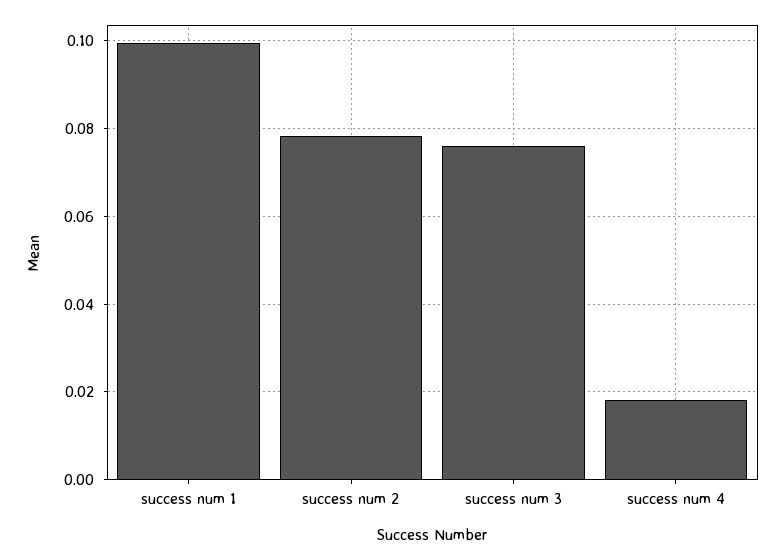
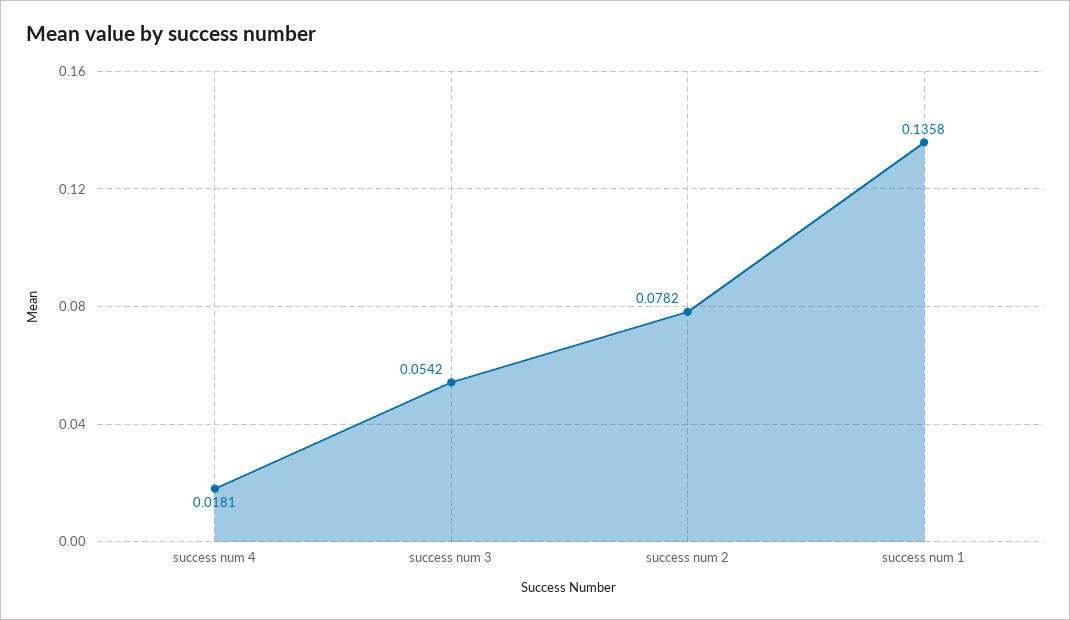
success num 1: 0.1 -> 0.1358
success num 3: 0.076 -> 0.0542

